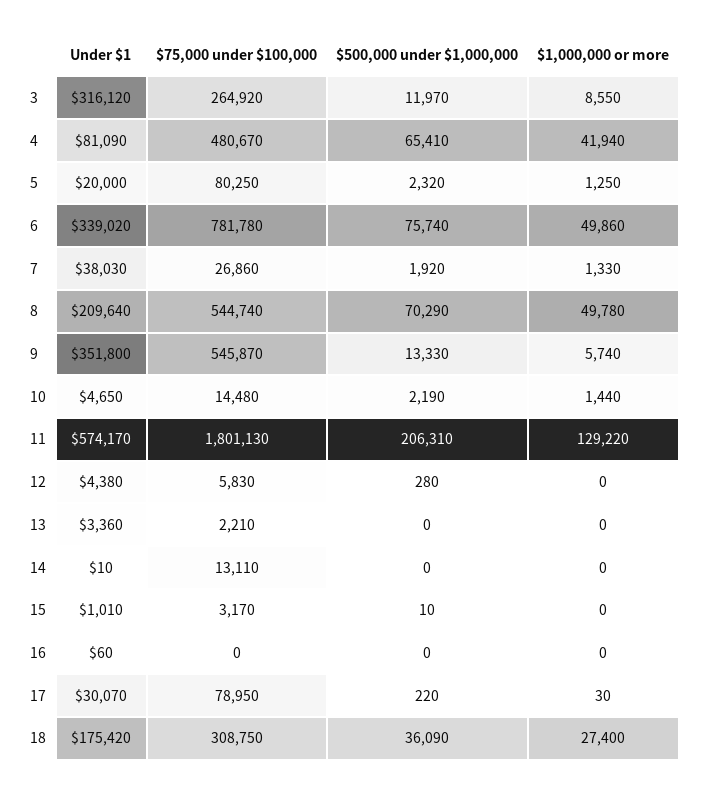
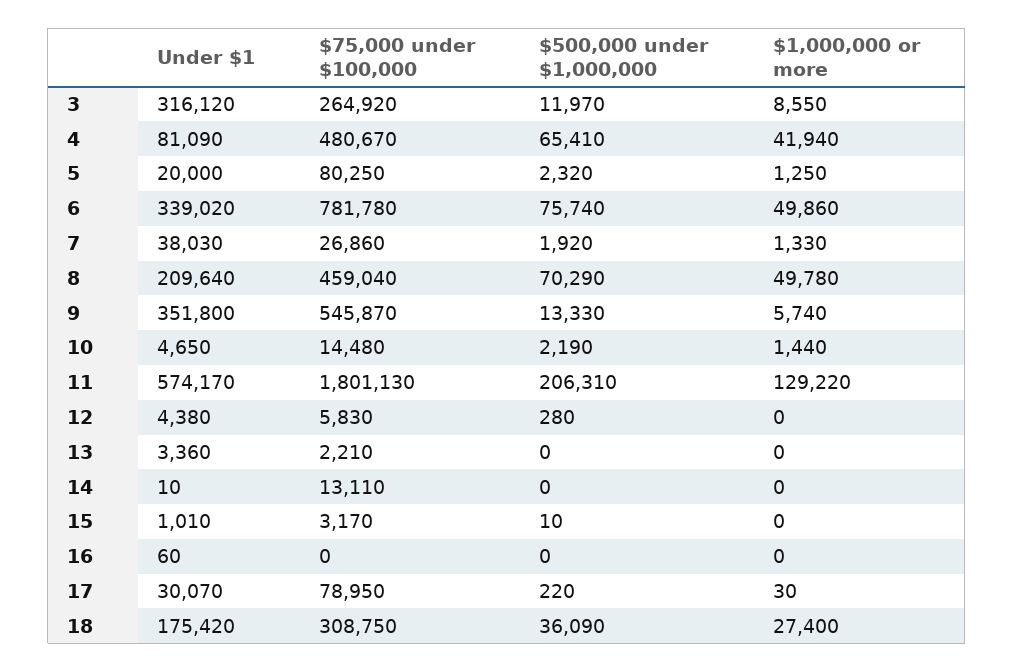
$75,000 under $100,000, 8: 544740 -> 459040

